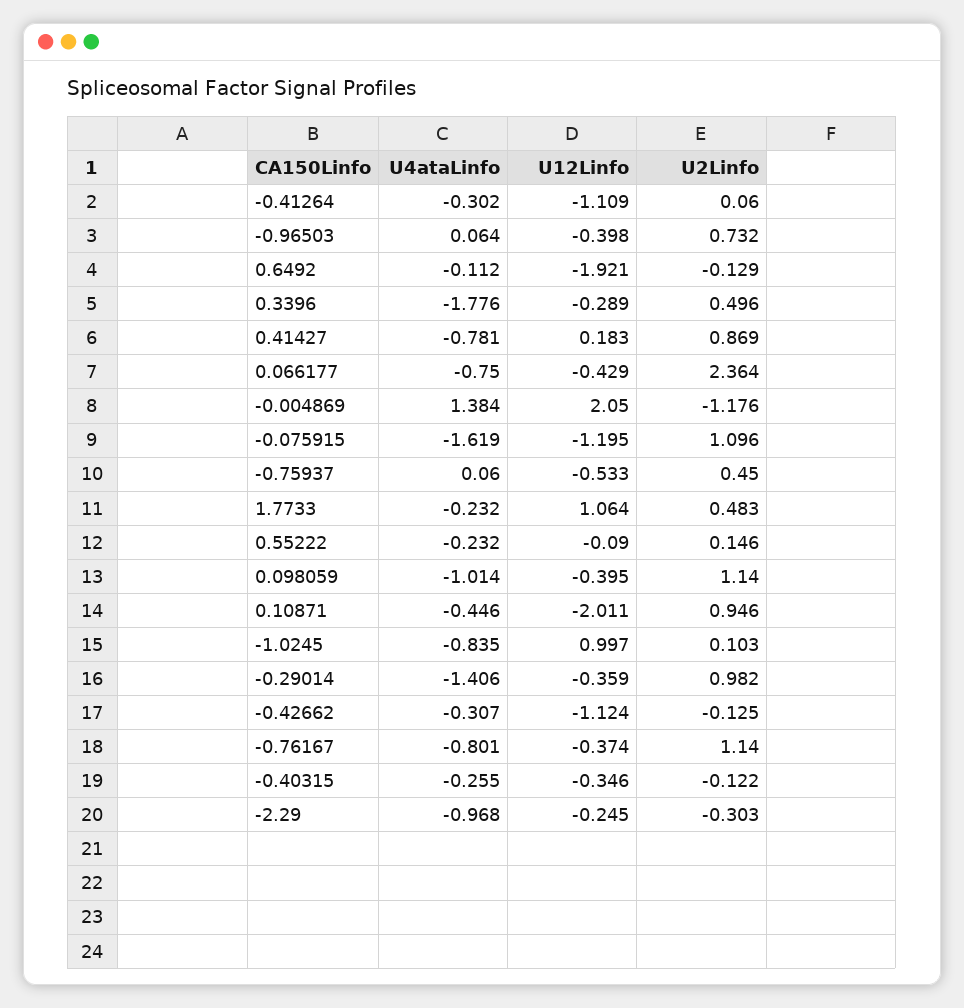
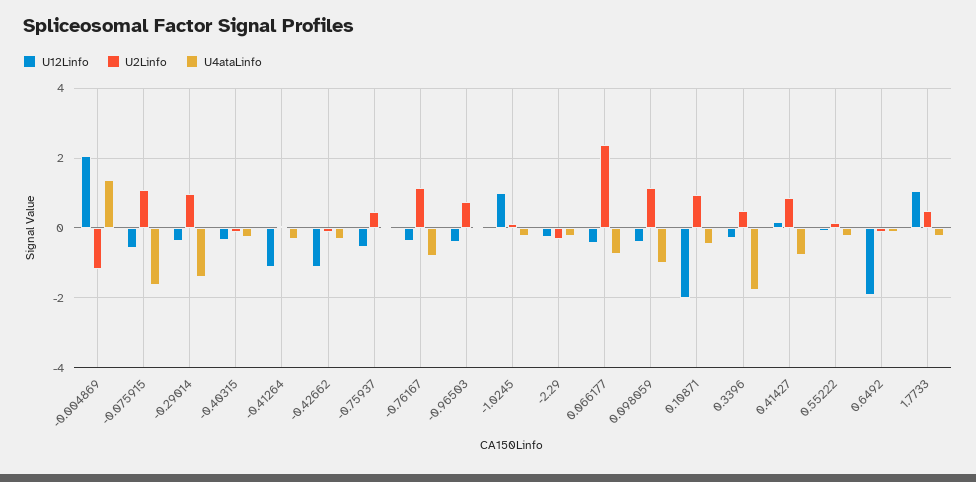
U12Linfo, -0.075915: -1.195 -> -0.6
U4ataLinfo, -1.0245: -0.835 -> -0.2
U4ataLinfo, -2.29: -0.968 -> -0.2

